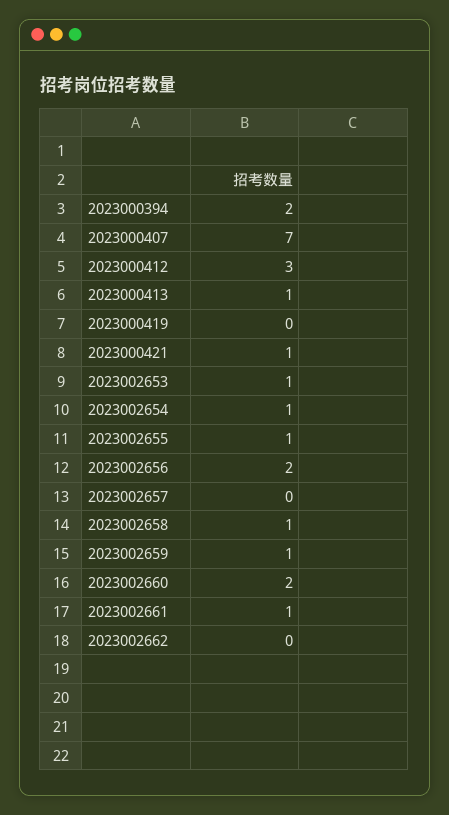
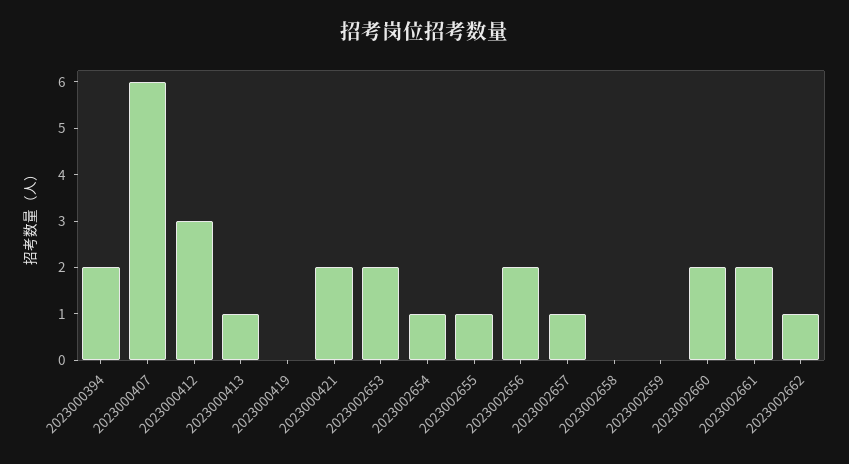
2023000407: 7 -> 6
2023000421: 1 -> 2
2023002653: 1 -> 2
2023002657: 0 -> 1
2023002658: 1 -> 0
2023002659: 1 -> 0
2023002661: 1 -> 2
2023002662: 0 -> 1

